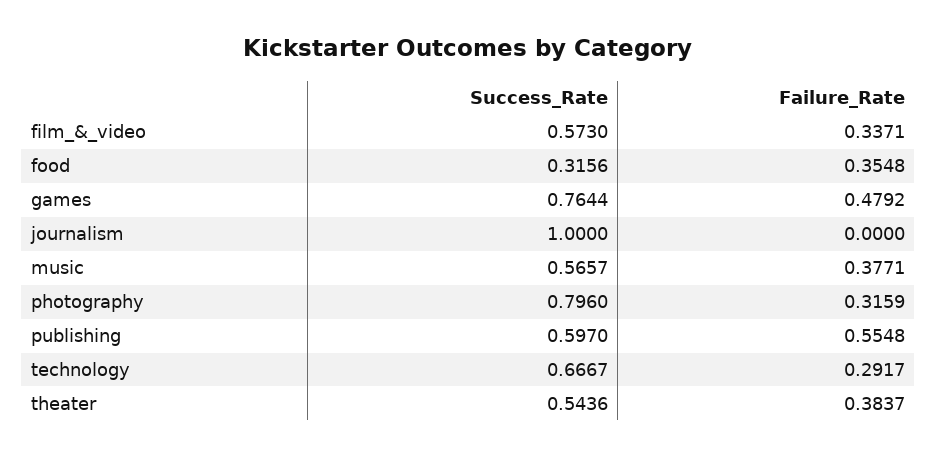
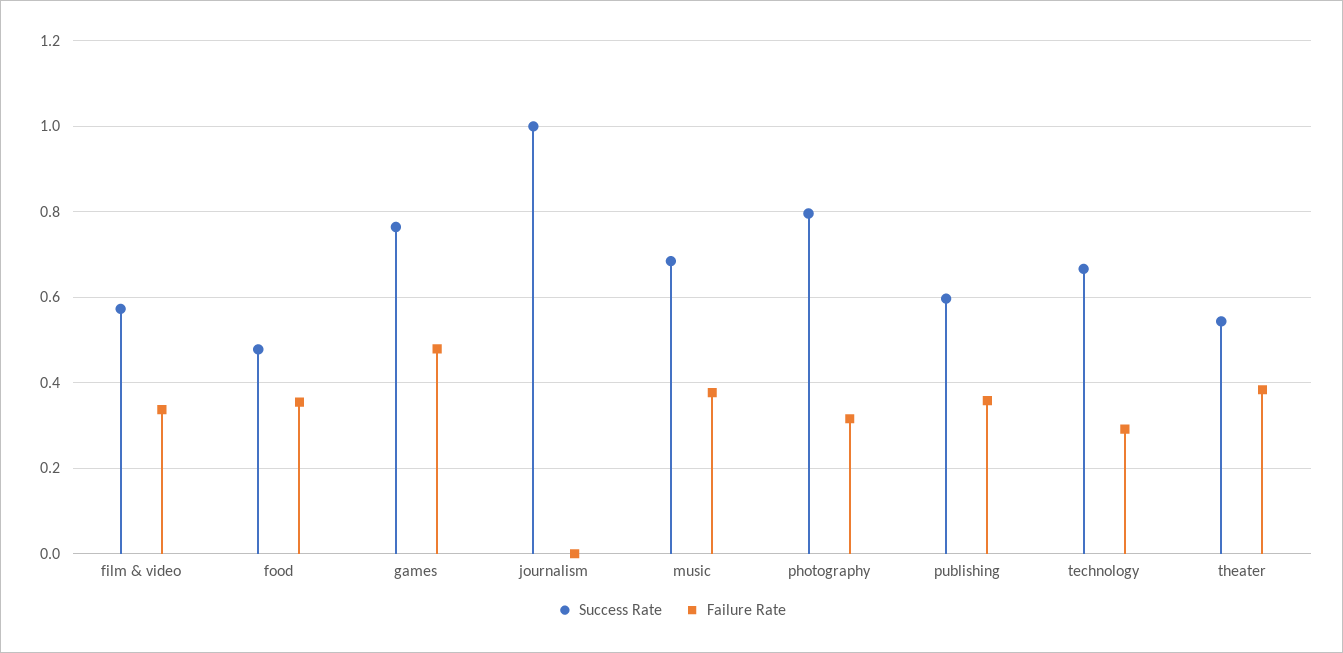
Success_Rate, food: 0.3156 -> 0.48
Success_Rate, music: 0.5657 -> 0.68
Failure_Rate, publishing: 0.5548 -> 0.36

